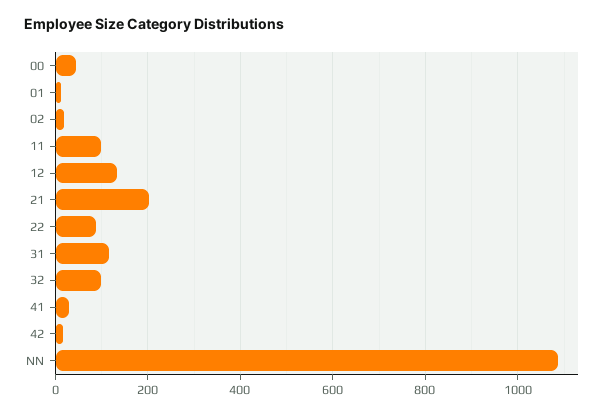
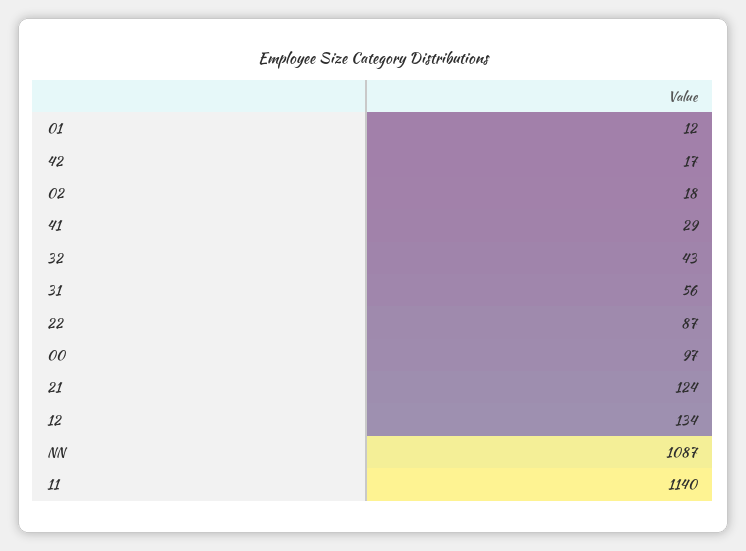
00: 40 -> 97
11: 100 -> 1140
21: 200 -> 124
31: 120 -> 56
32: 100 -> 43

